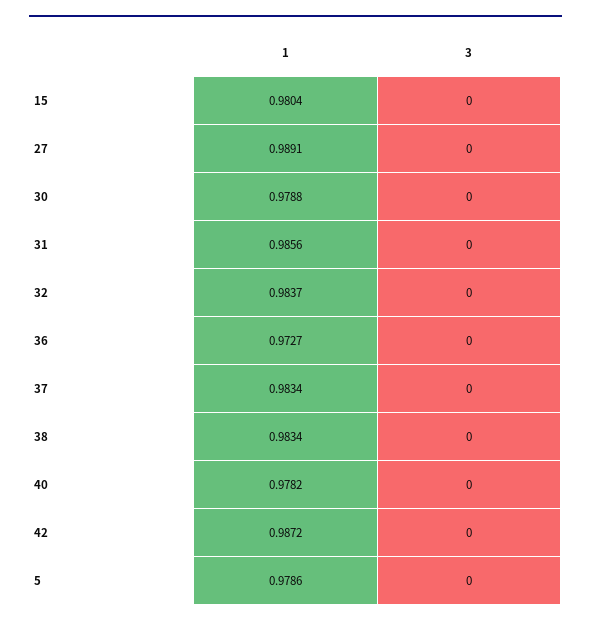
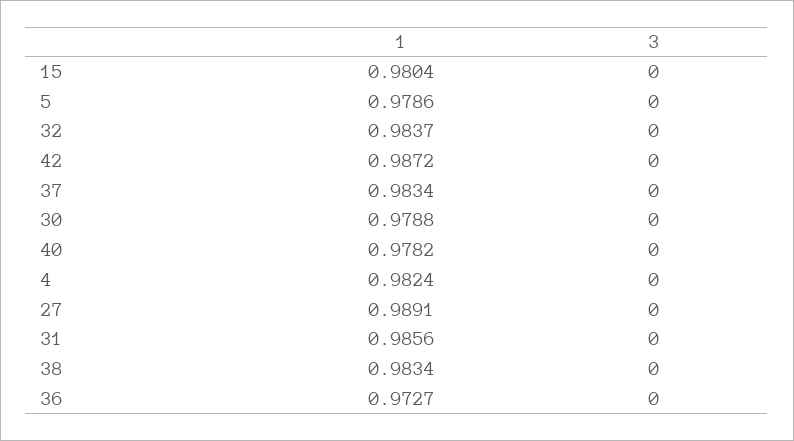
1, 4: none -> 0.9824
3, 4: none -> 0

